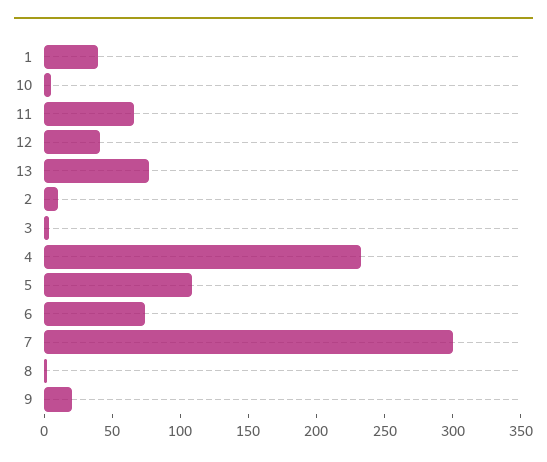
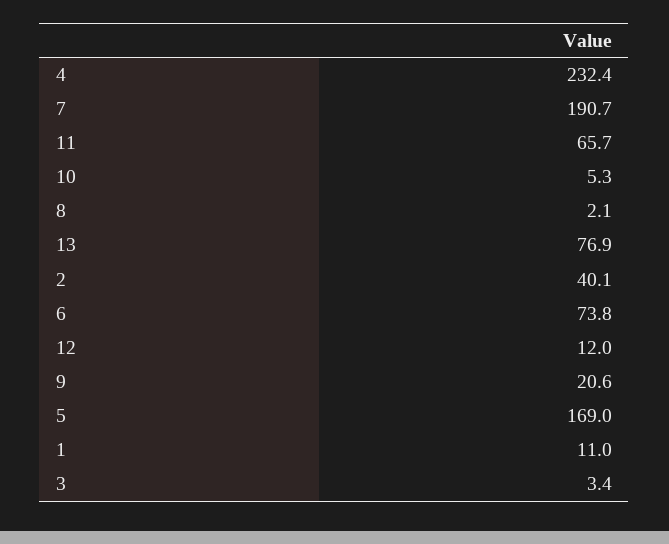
1: 40 -> 11
12: 40 -> 12
2: 10 -> 40.1
5: 110 -> 169
7: 300 -> 190.7

